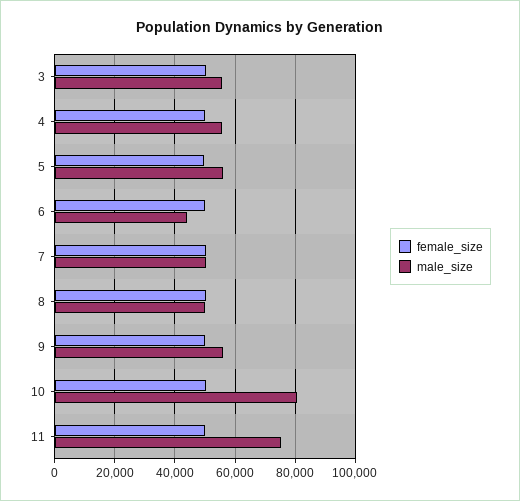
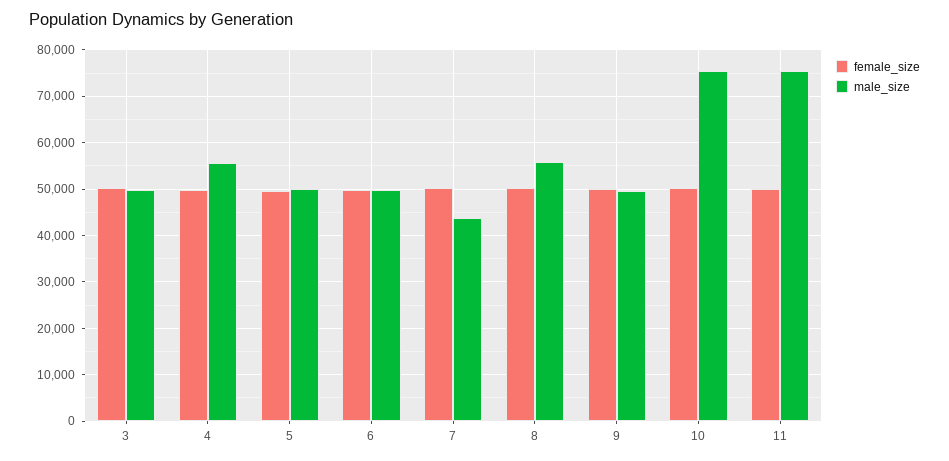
male_size, 3: 56000 -> 50000
male_size, 5: 56000 -> 50000
male_size, 6: 44000 -> 50000
male_size, 7: 50000 -> 44000
male_size, 8: 50000 -> 56000
male_size, 9: 56000 -> 50000
male_size, 10: 80000 -> 76000

